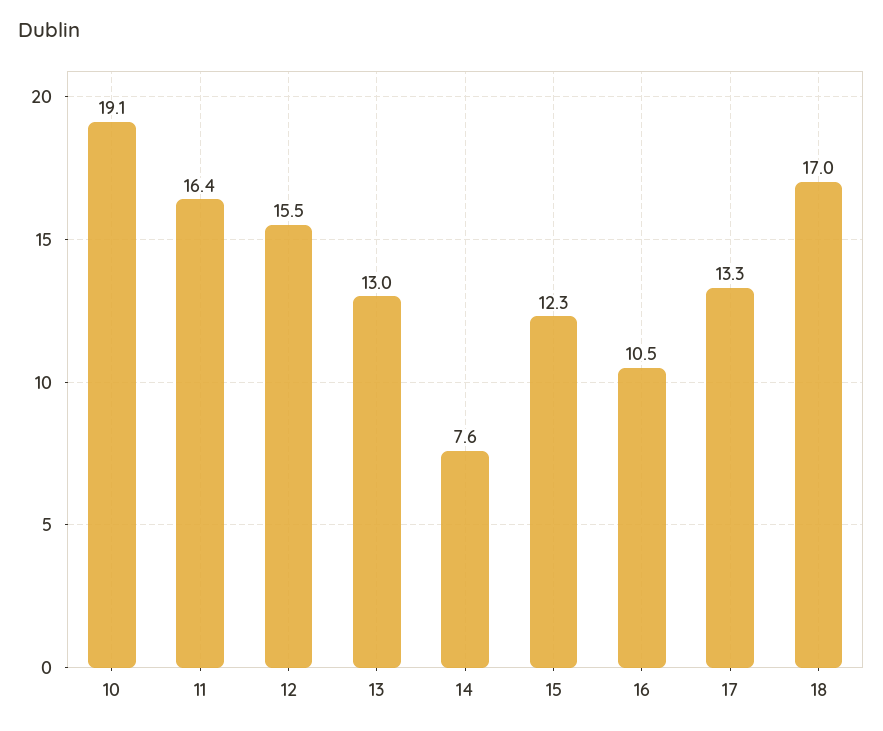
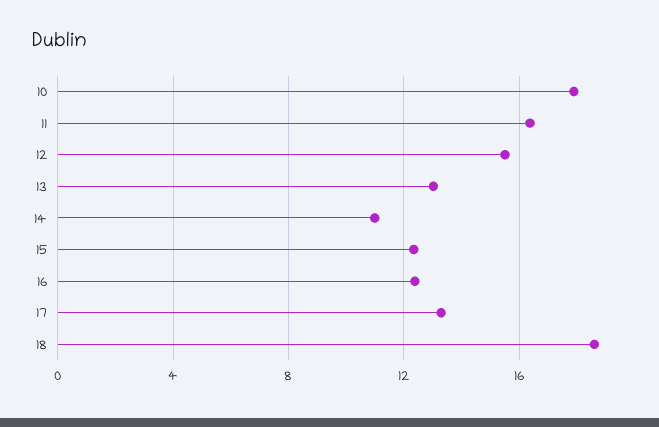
10: 19.1 -> 18
14: 7.6 -> 11
16: 10.5 -> 12.5
18: 17 -> 18.5

